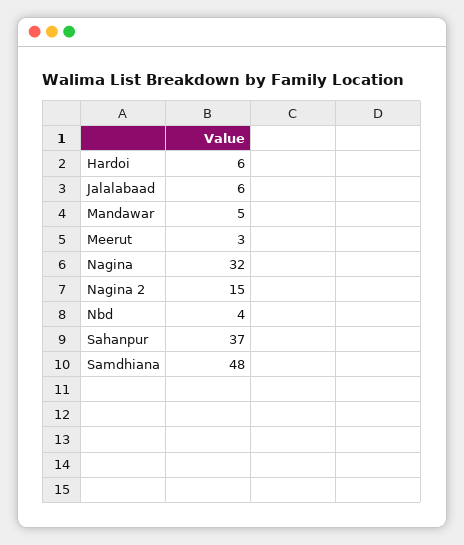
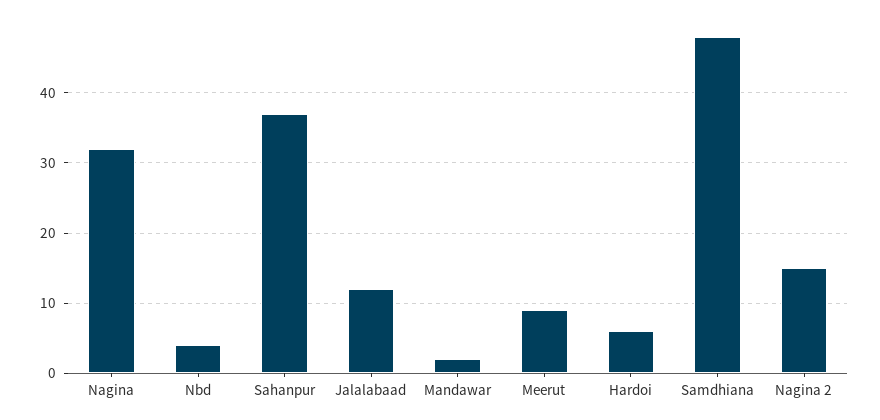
Jalalabaad: 6 -> 12
Mandawar: 5 -> 2
Meerut: 3 -> 9

